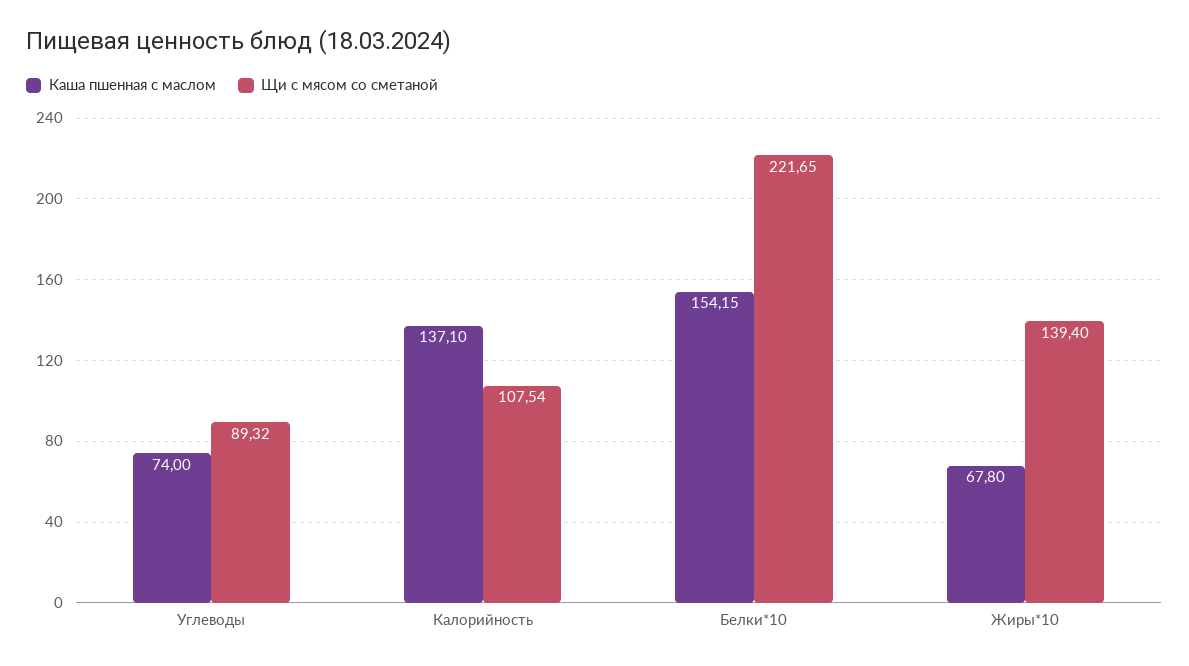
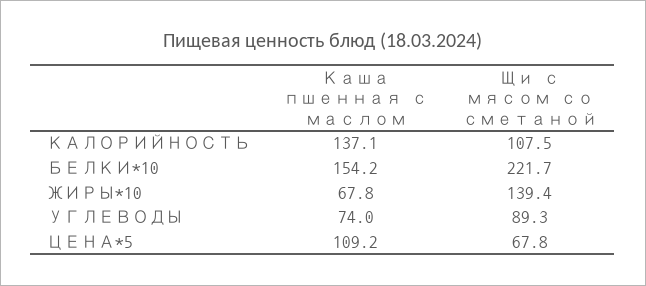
Каша пшенная с маслом, ЦЕНА*5: none -> 109.2
Щи с мясом со сметаной, ЦЕНА*5: none -> 67.8

